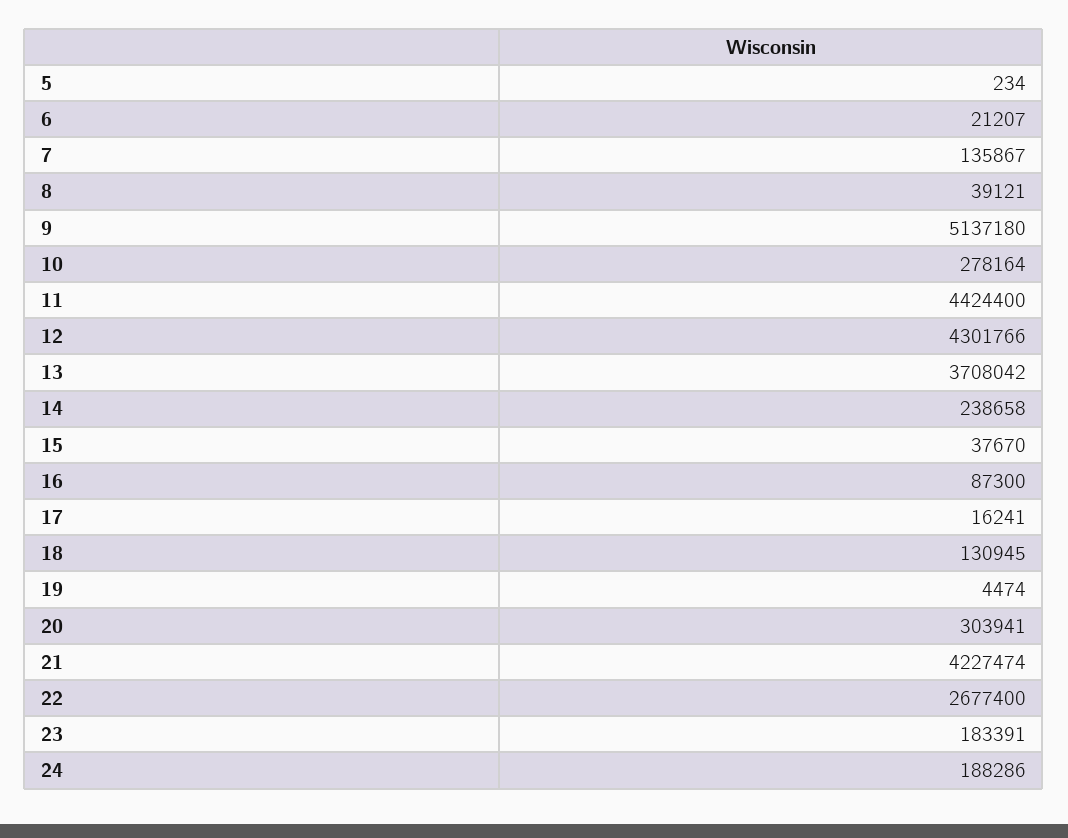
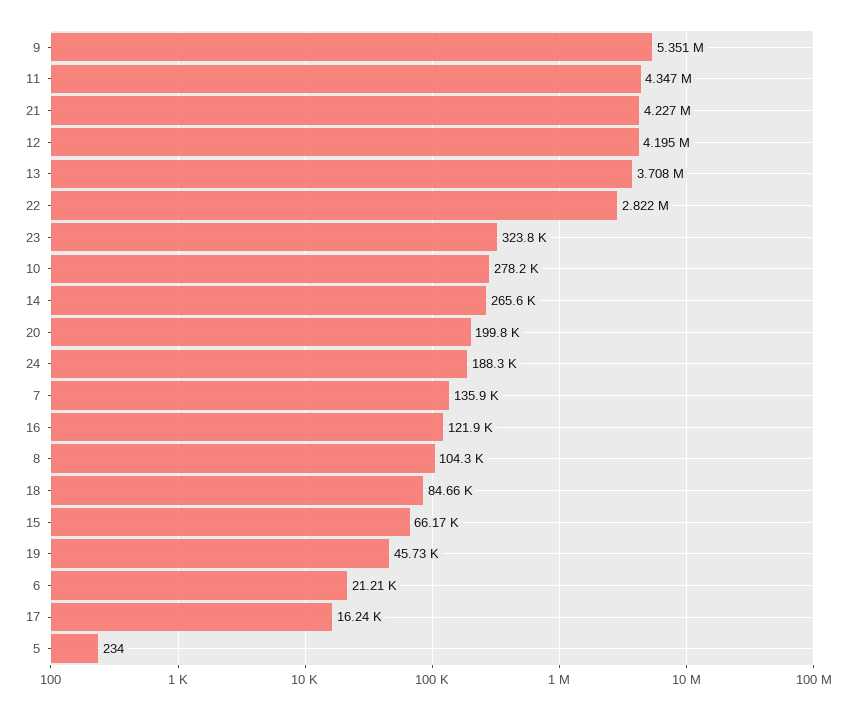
8: 39121 -> 104300
9: 5137180 -> 5351000
11: 4424400 -> 4347000
12: 4301766 -> 4195000
14: 238658 -> 265600
15: 37670 -> 66170
16: 87300 -> 121900
18: 130945 -> 84660
19: 4474 -> 45730
20: 303941 -> 199800
22: 2677400 -> 2822000
23: 183391 -> 323800

